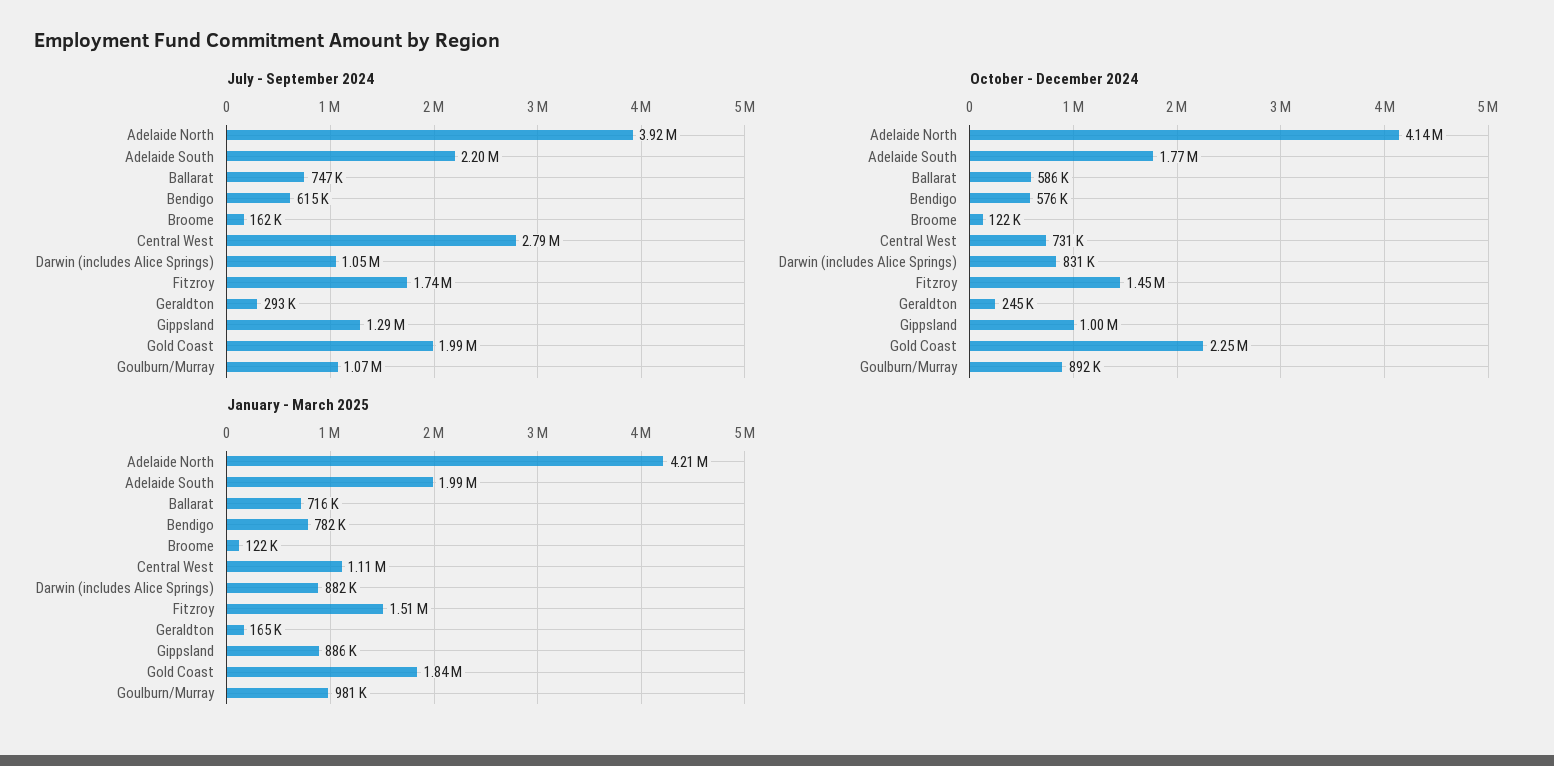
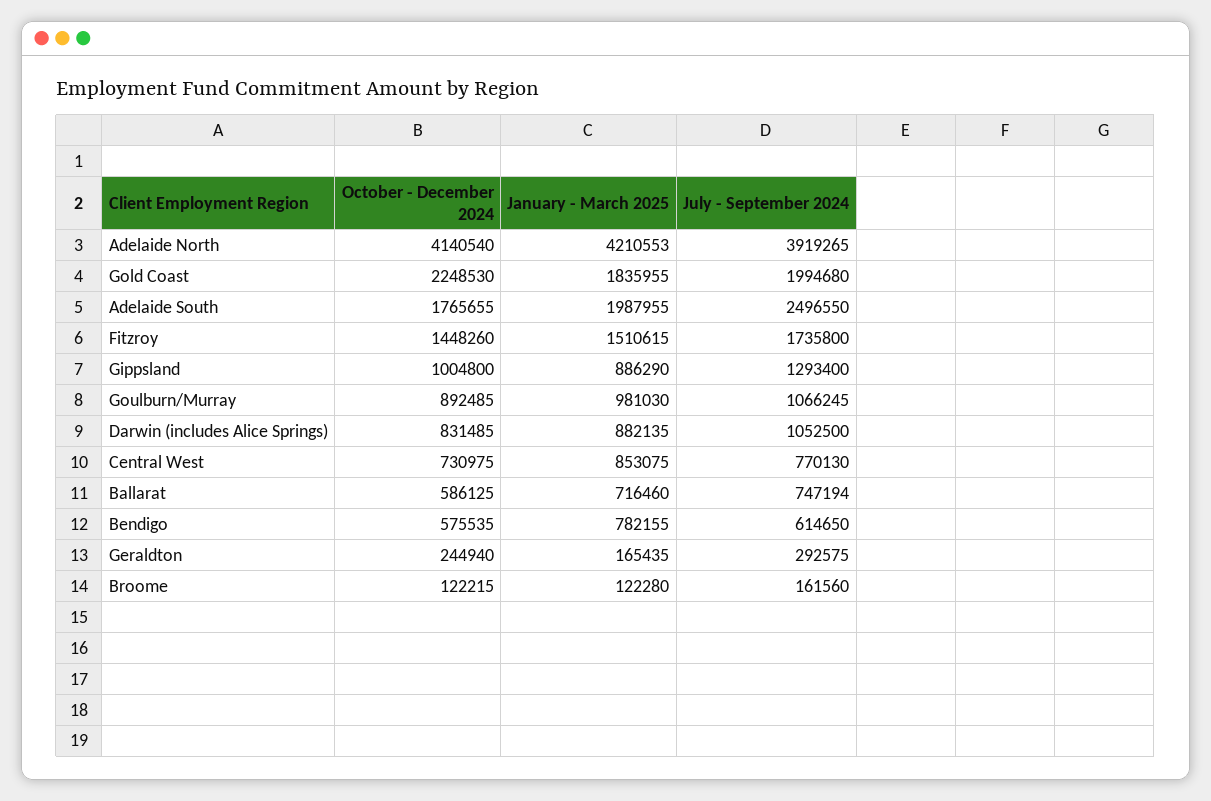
July - September 2024, Adelaide South: 2200000 -> 2496550
July - September 2024, Central West: 2790000 -> 770130
January - March 2025, Central West: 1110000 -> 853075

